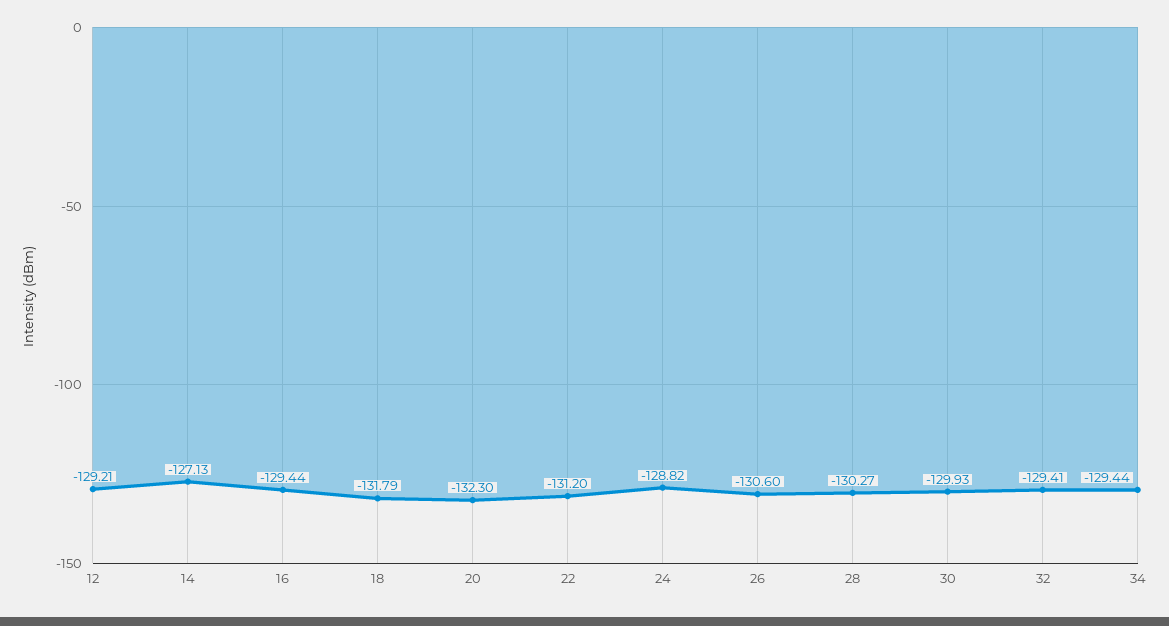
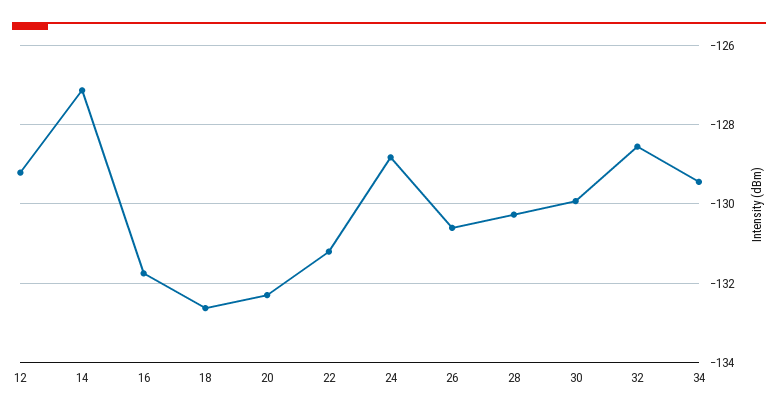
16: -129.44 -> -131.8
18: -131.79 -> -132.6
32: -129.41 -> -128.6

